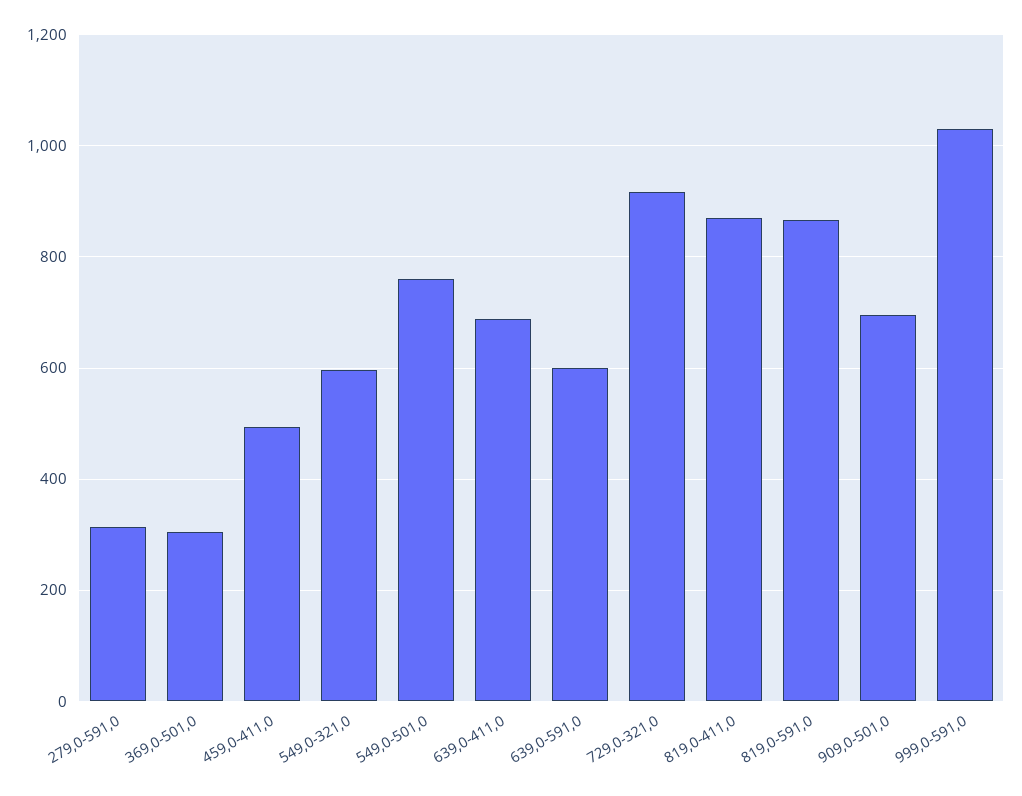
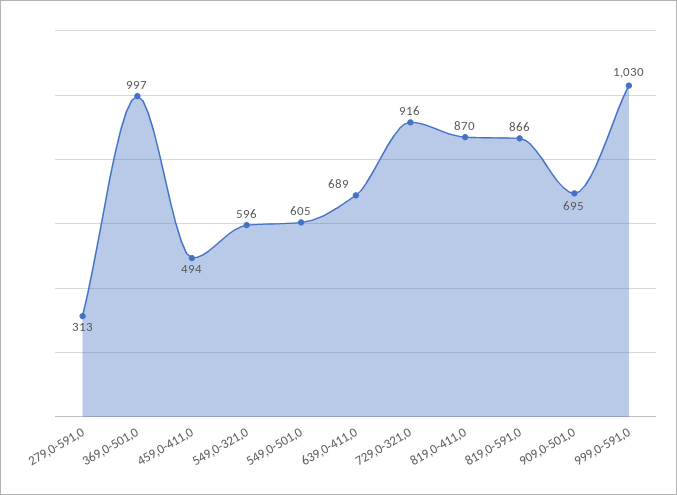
369,0-501,0: 300 -> 997
549,0-501,0: 760 -> 605
639,0-591,0: 600 -> none

